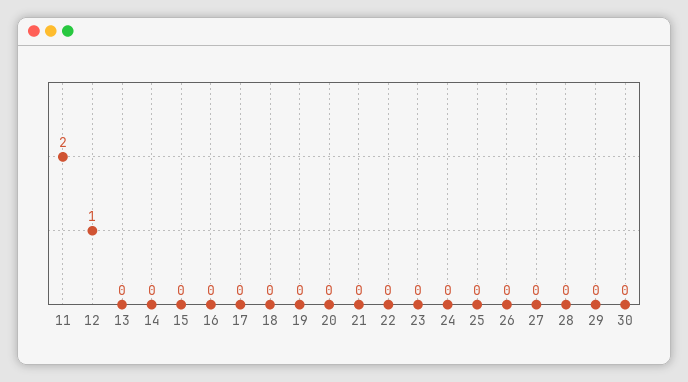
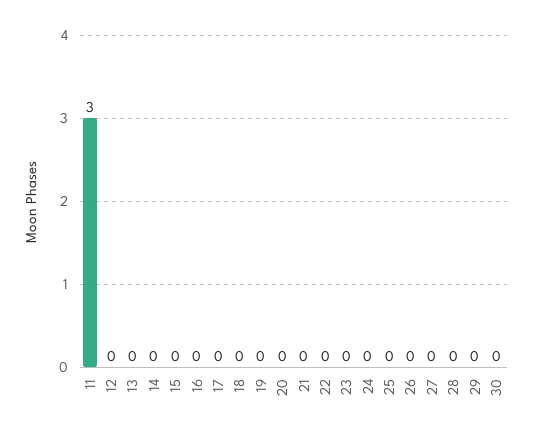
11: 2 -> 3
12: 1 -> 0

